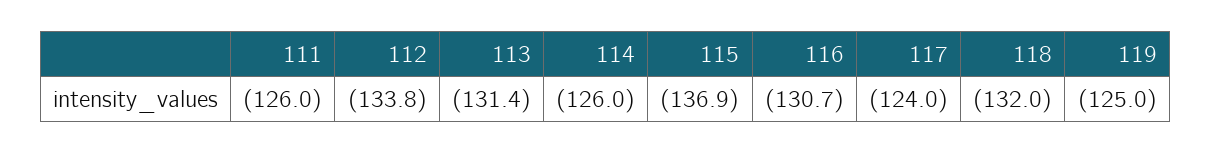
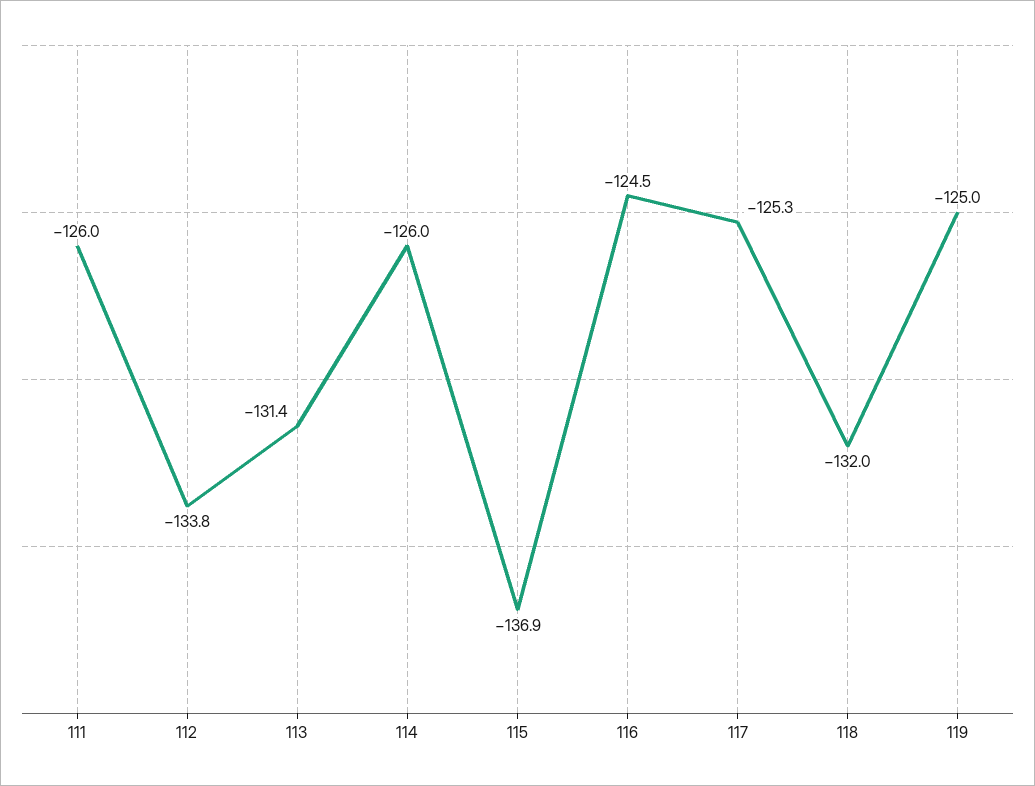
116: -130.7 -> -124.5
117: -124 -> -125.3

